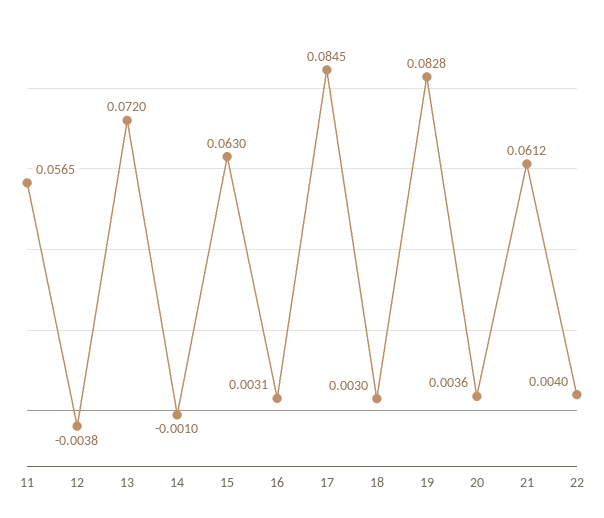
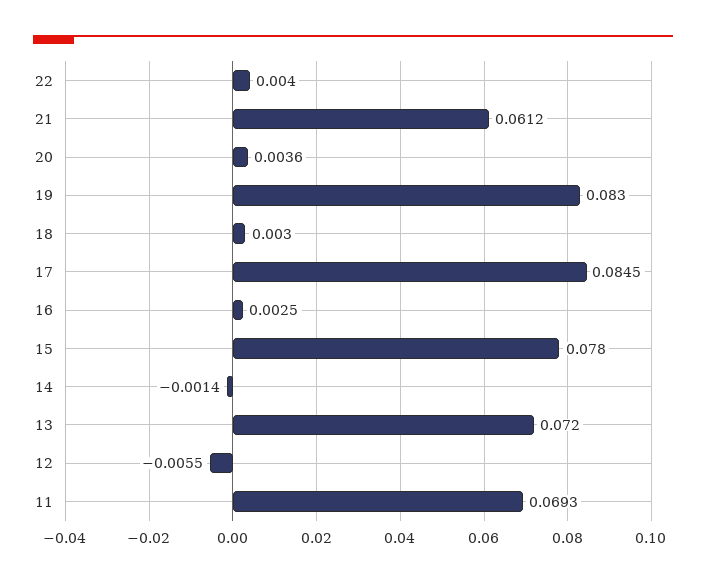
11: 0.0565 -> 0.0693
12: -0.0038 -> -0.0055
14: -0.001 -> -0.0014
15: 0.063 -> 0.078
16: 0.0031 -> 0.0025
19: 0.0828 -> 0.083

